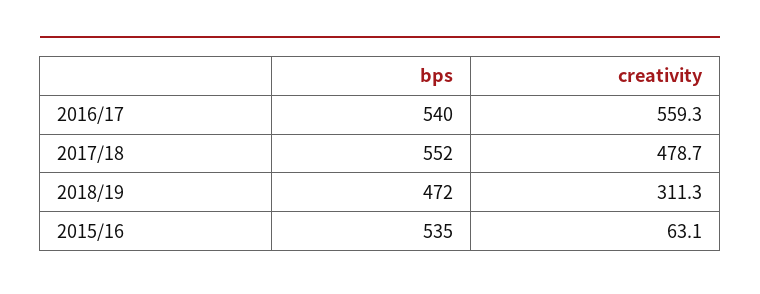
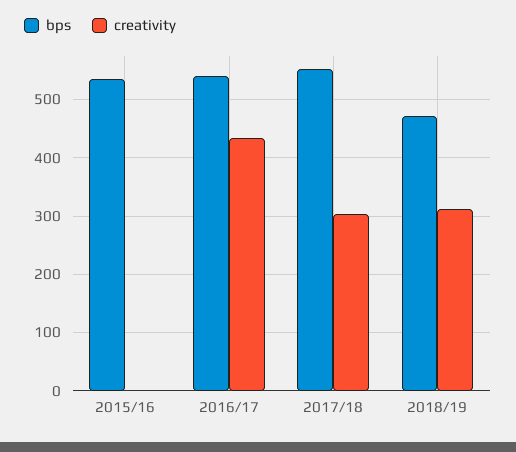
creativity, 2016/17: 559.3 -> 440
creativity, 2017/18: 478.7 -> 300
creativity, 2015/16: 63.1 -> 0

